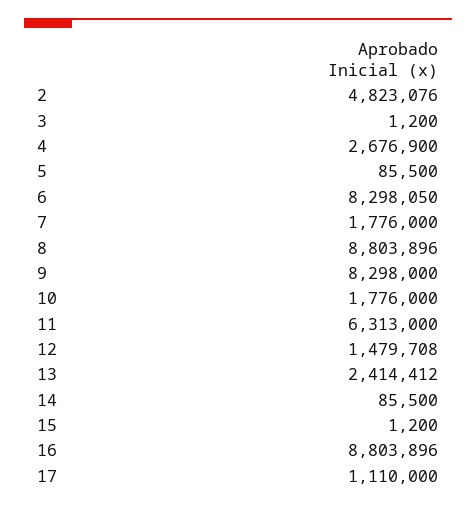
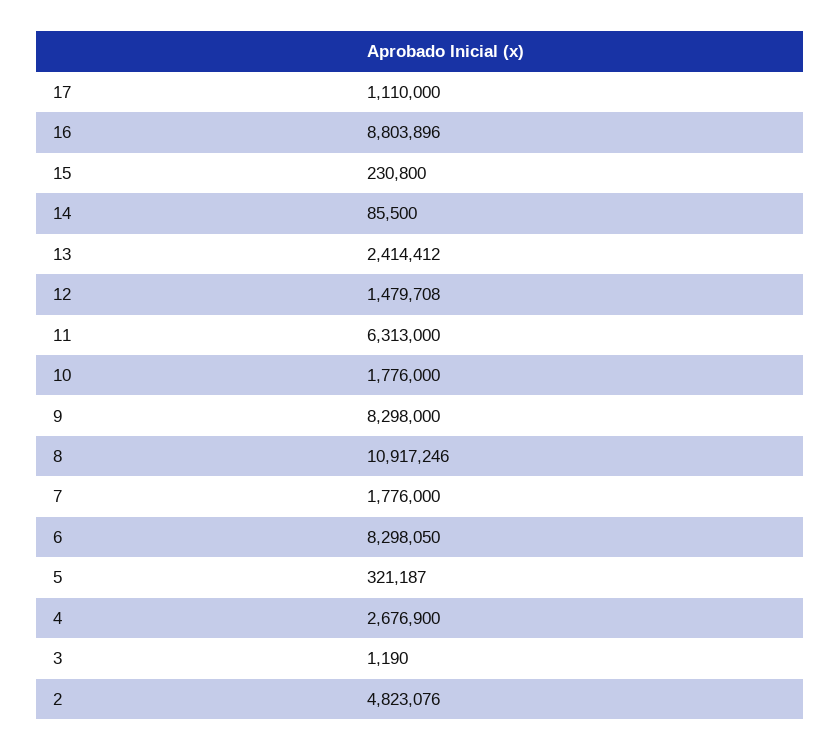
3: 1200 -> 1190
5: 85500 -> 321187
8: 8803896 -> 10917246
15: 1200 -> 230800

